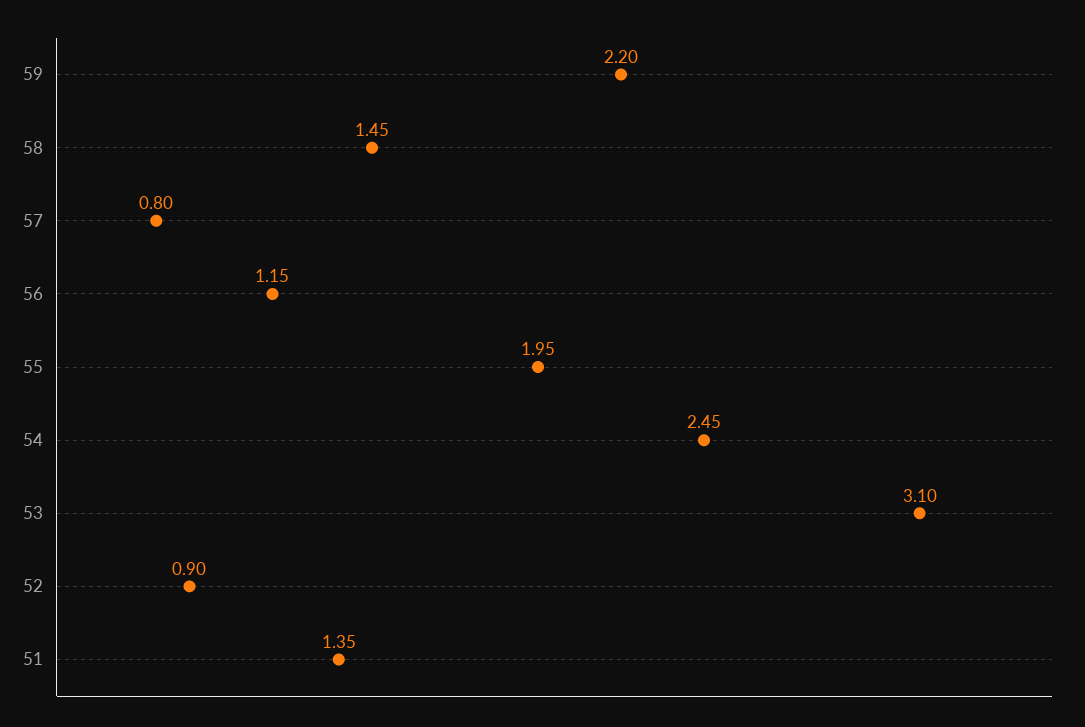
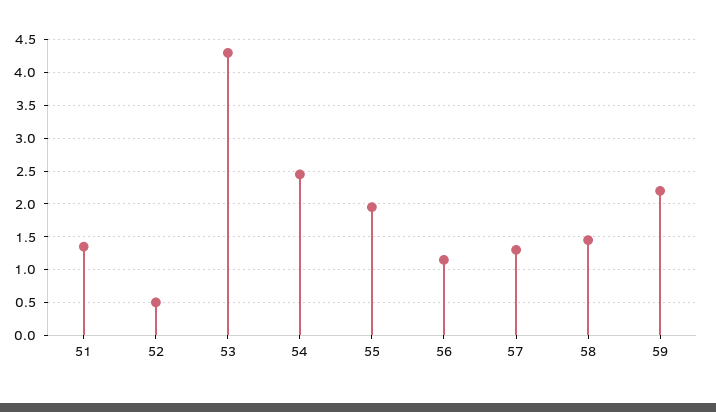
57: 0.8 -> 1.3
53: 3.1 -> 4.3
52: 0.9 -> 0.5

